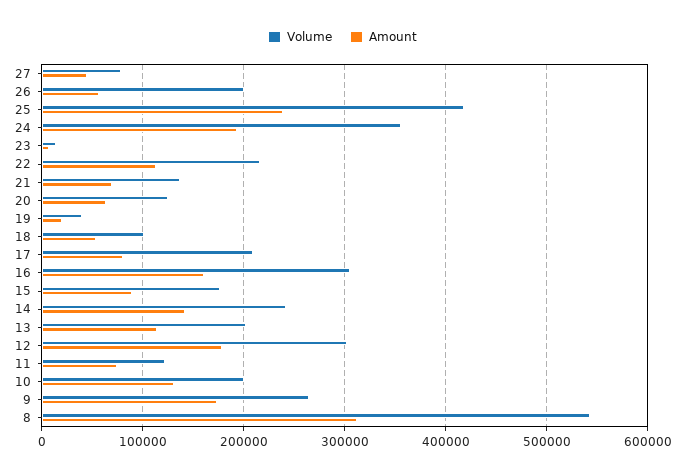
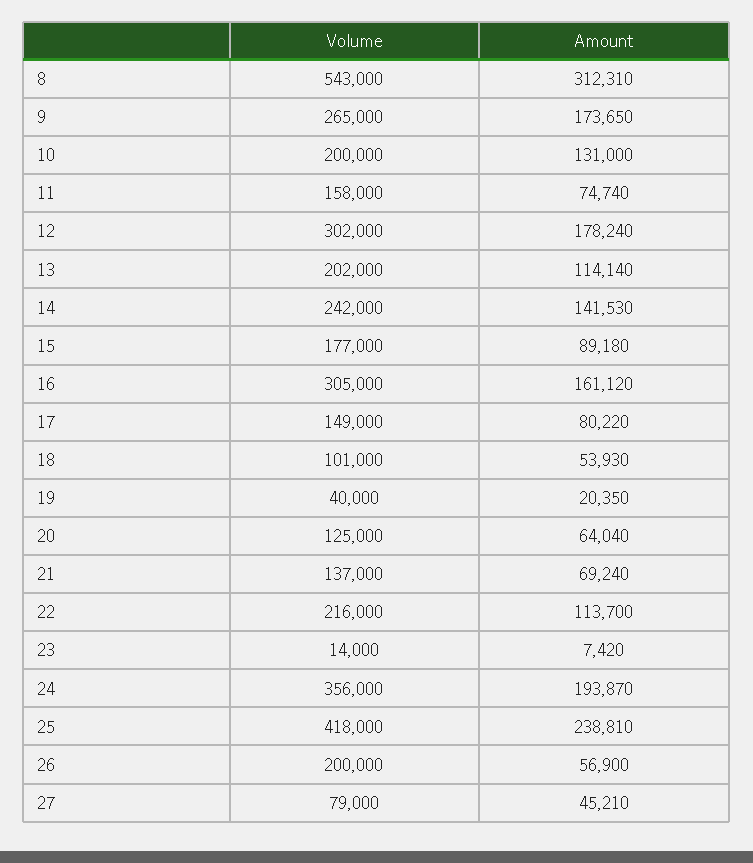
Volume, 17: 210000 -> 149000
Volume, 11: 120000 -> 158000

